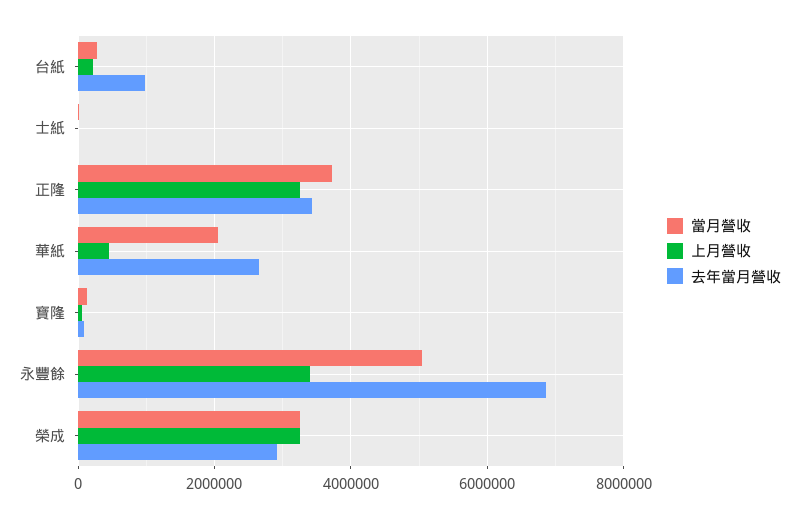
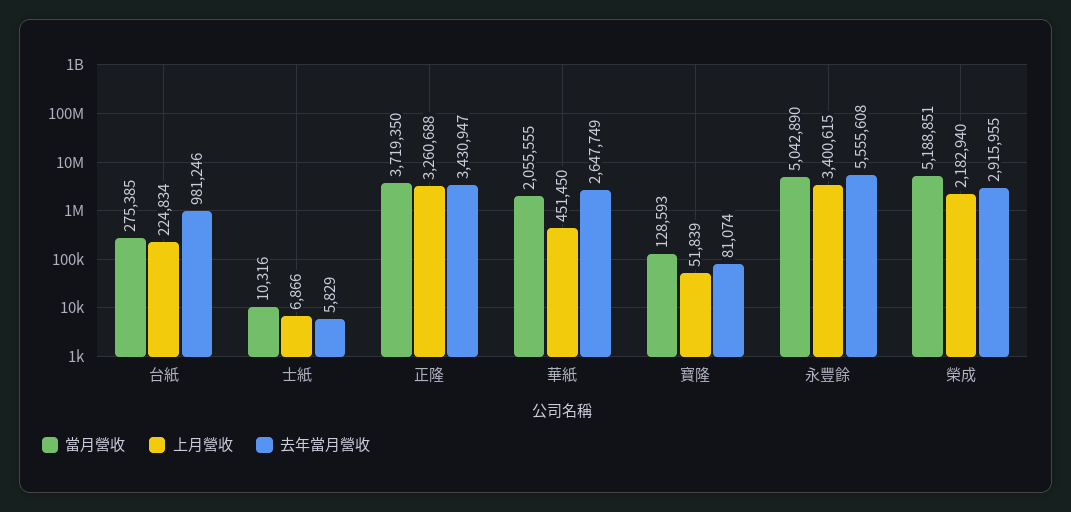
去年當月營收, 永豐餘: 6800000 -> 5555608
當月營收, 榮成: 3200000 -> 5188851
上月營收, 榮成: 3200000 -> 2182940

